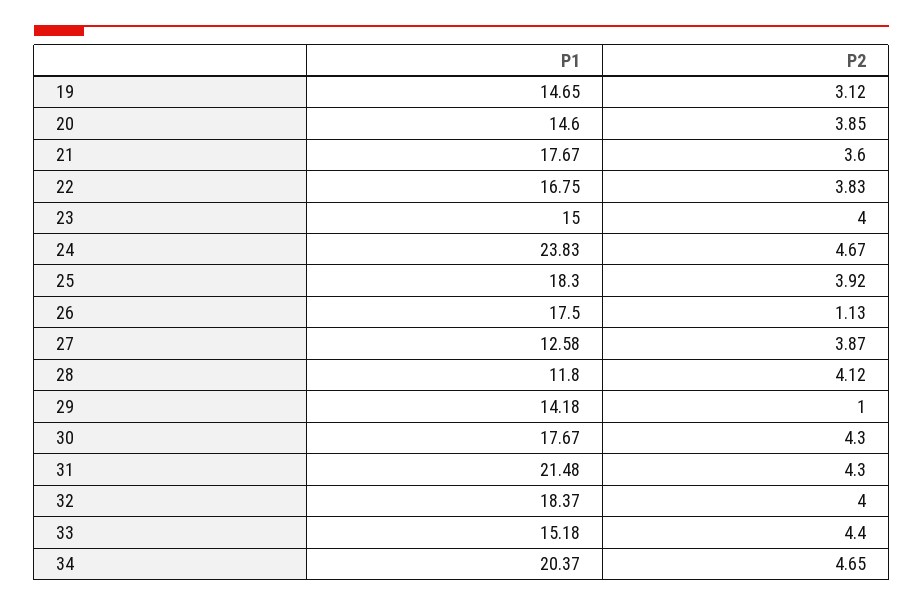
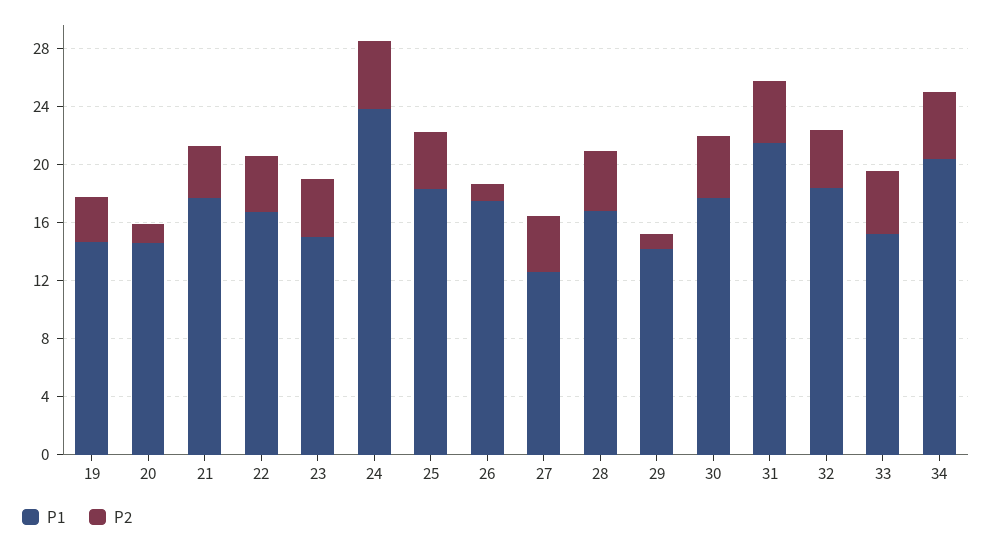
P2, 20: 3.85 -> 1
P1, 28: 11.8 -> 17

